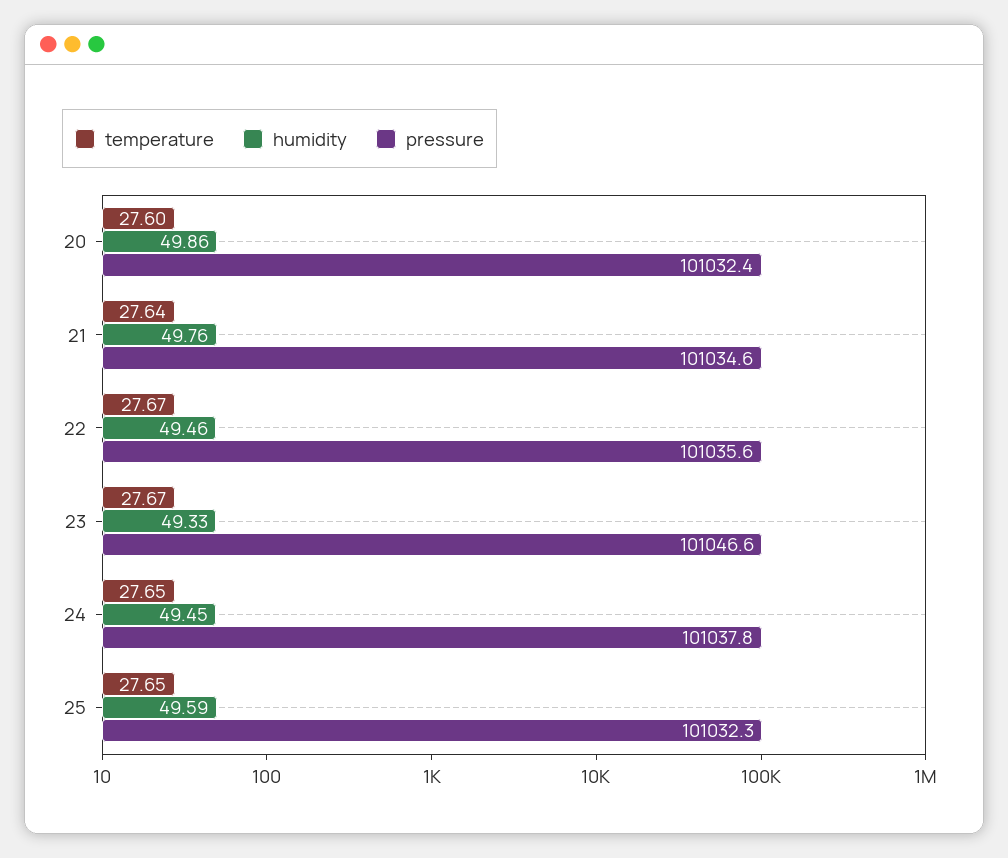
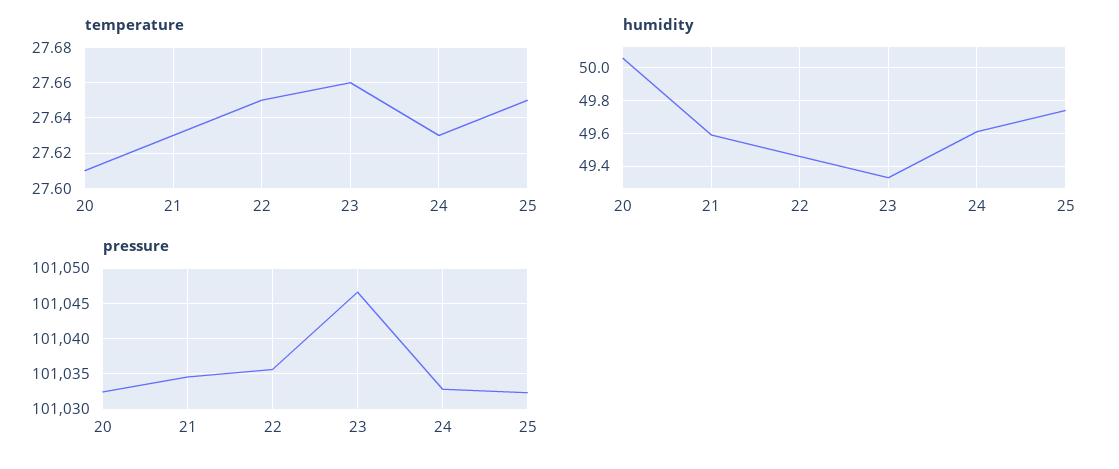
temperature, 20: 27.6 -> 27.61
humidity, 20: 49.86 -> 50.05
temperature, 21: 27.64 -> 27.63
humidity, 21: 49.76 -> 49.6
temperature, 22: 27.67 -> 27.65
temperature, 23: 27.67 -> 27.66
temperature, 24: 27.65 -> 27.63
humidity, 24: 49.45 -> 49.6
pressure, 24: 101037.8 -> 101033
humidity, 25: 49.59 -> 49.75

